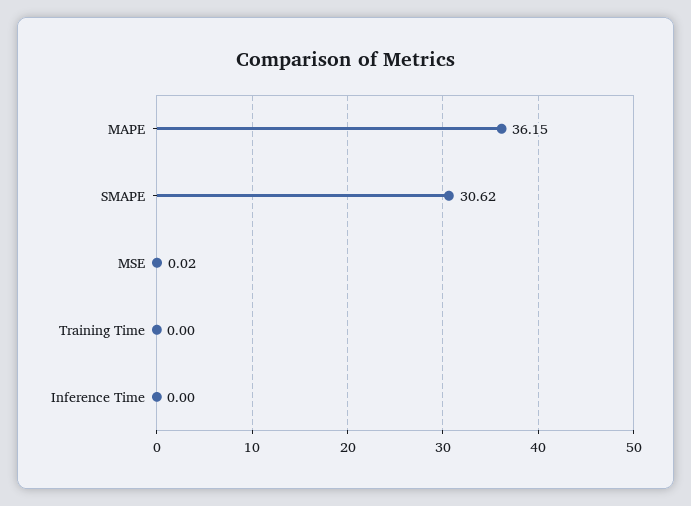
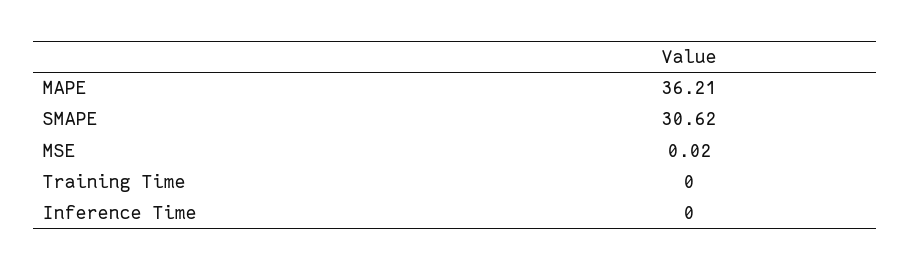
MAPE: 36.15 -> 36.21

